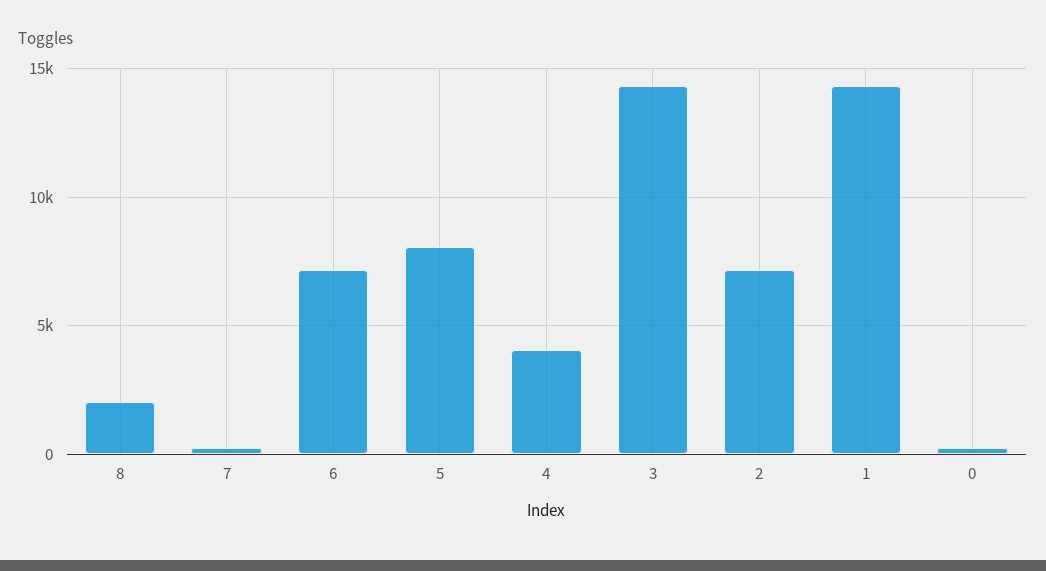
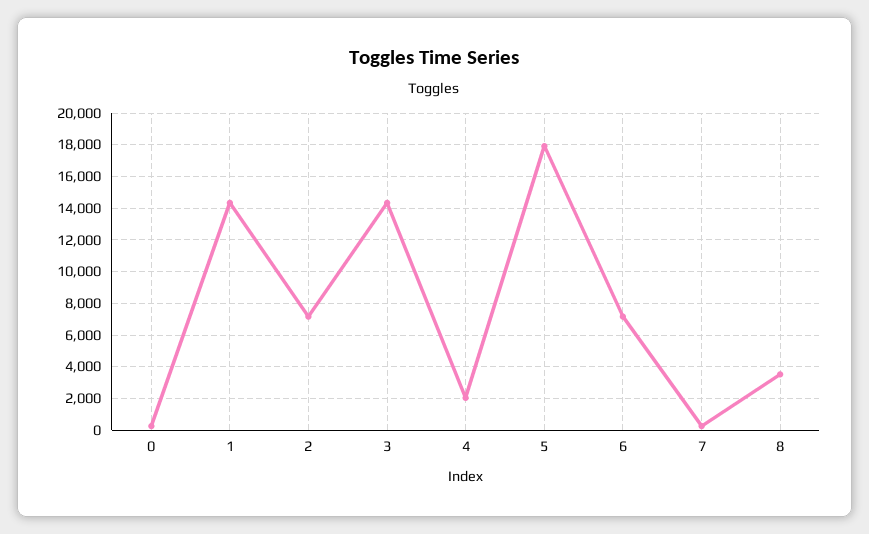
8: 2000 -> 3500
5: 8000 -> 18000
4: 4000 -> 2000

